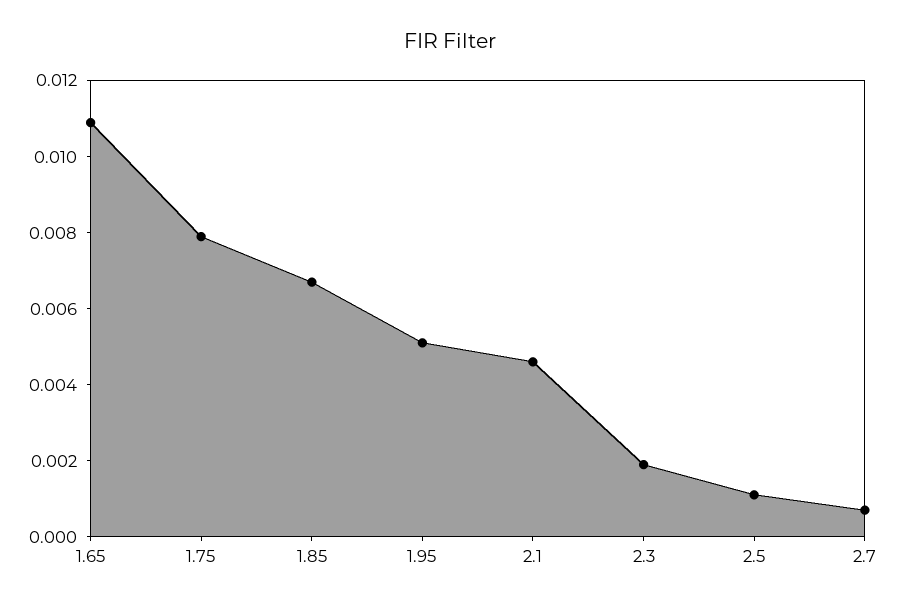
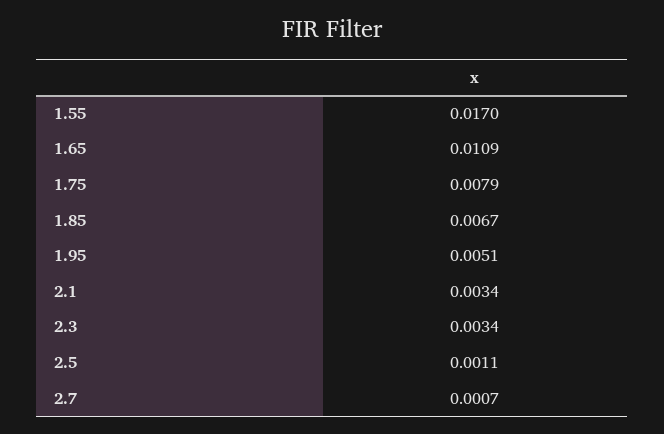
2.1: 0.0045 -> 0.0034
2.3: 0.002 -> 0.0034
1.55: none -> 0.017

